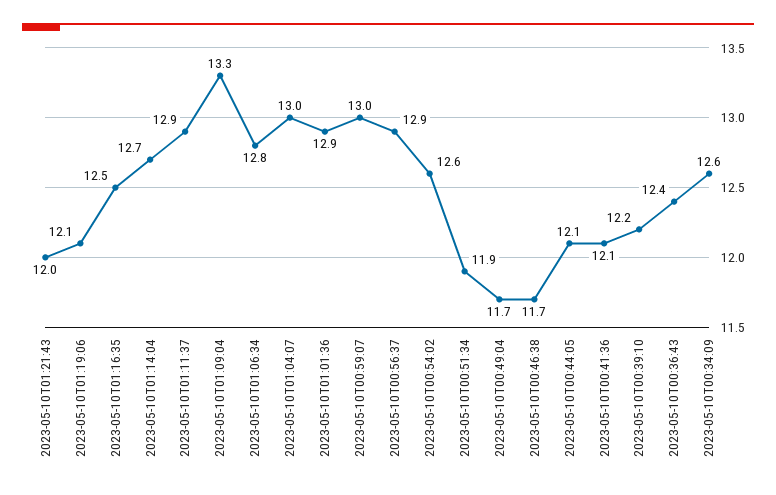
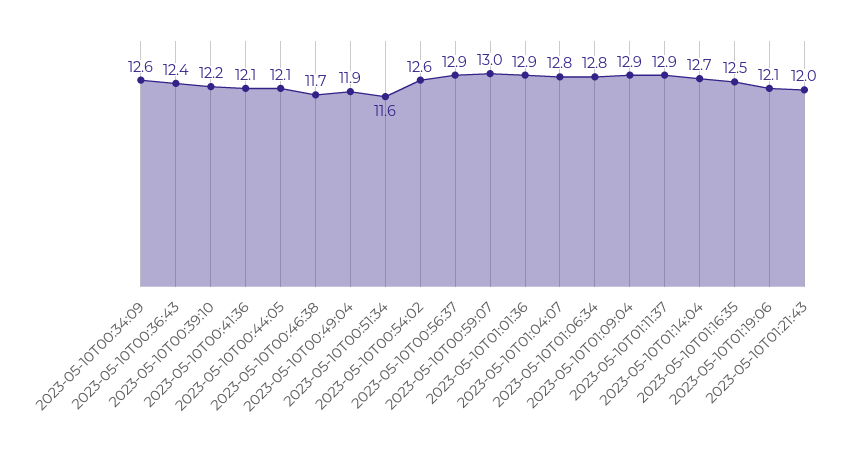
2023-05-10T01:09:04: 13.3 -> 12.9
2023-05-10T01:04:07: 13 -> 12.8
2023-05-10T00:51:34: 11.9 -> 11.6
2023-05-10T00:49:04: 11.7 -> 11.9

